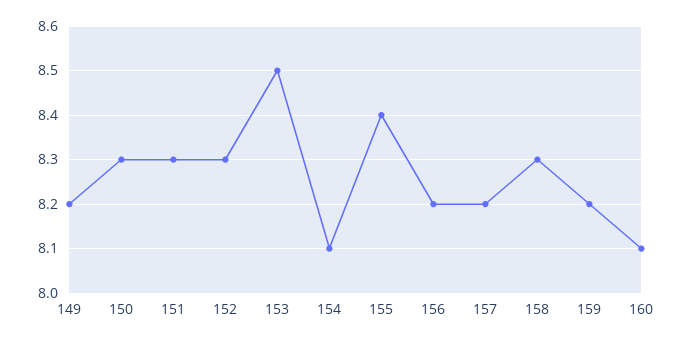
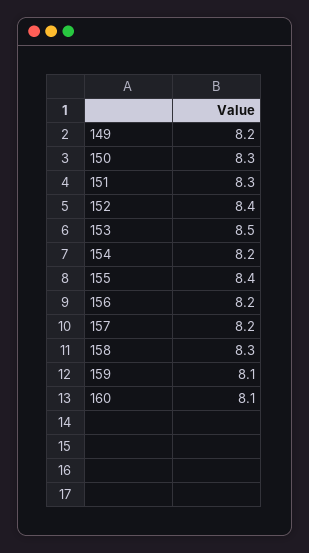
152: 8.3 -> 8.4
154: 8.1 -> 8.2
159: 8.2 -> 8.1

